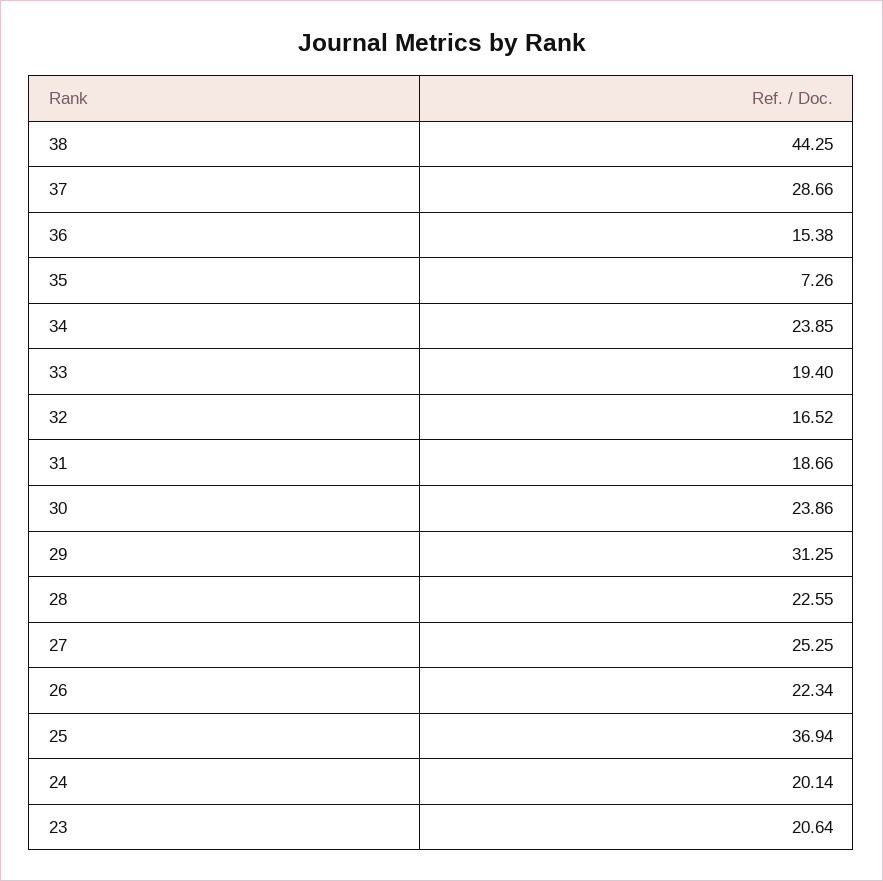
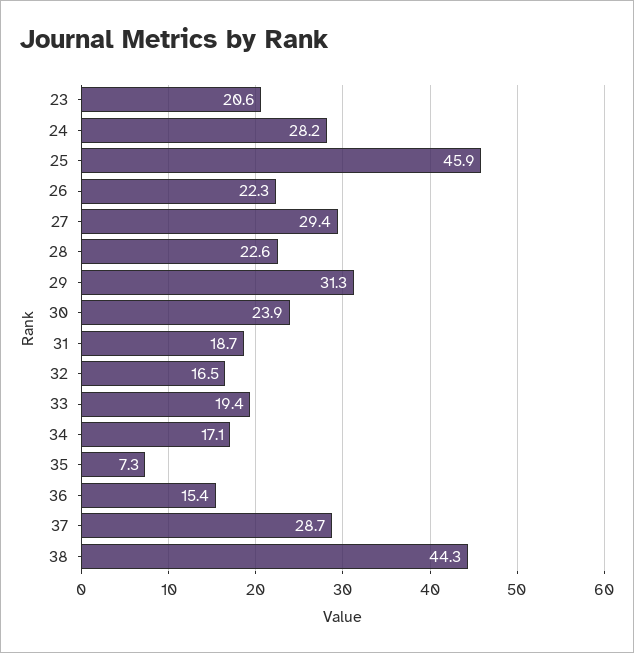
34: 23.85 -> 17.1
27: 25.25 -> 29.4
25: 36.94 -> 45.9
24: 20.14 -> 28.2

